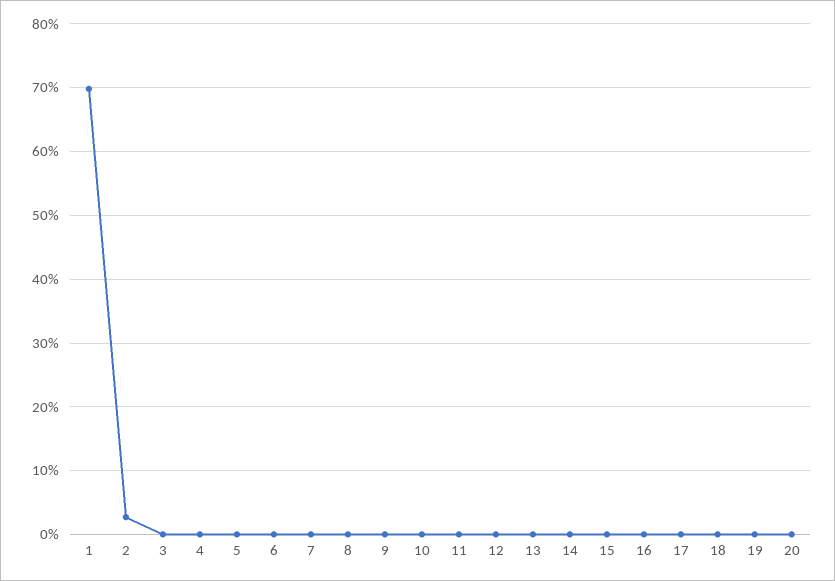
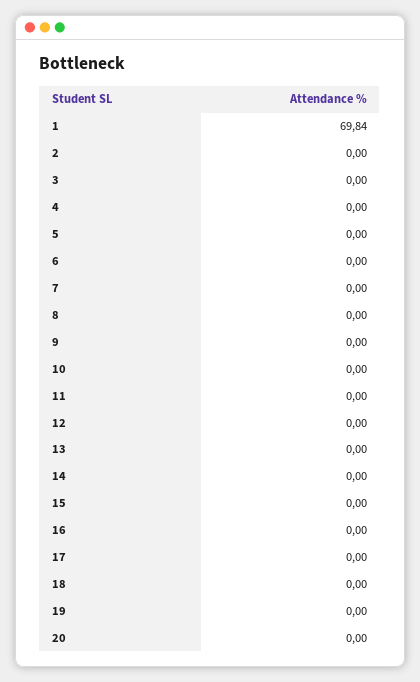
2: 3 -> 0

